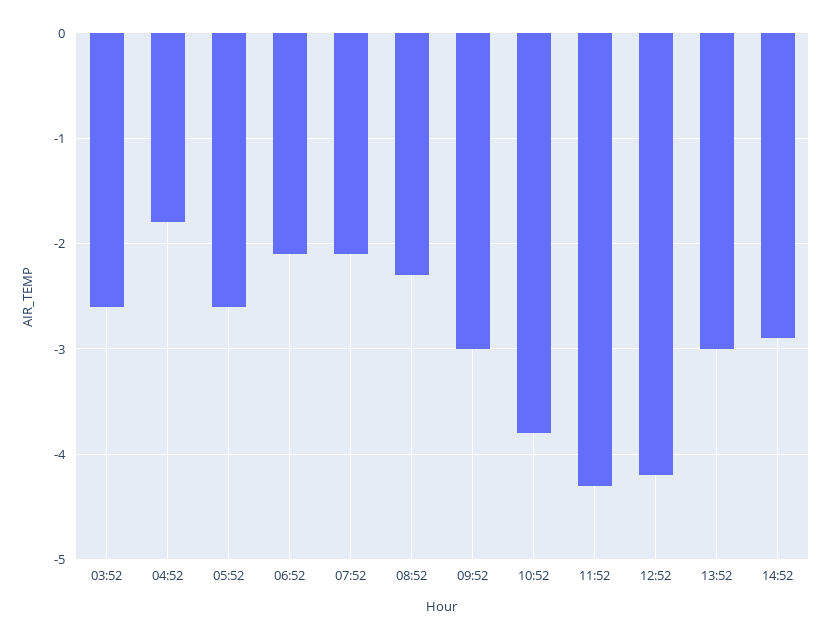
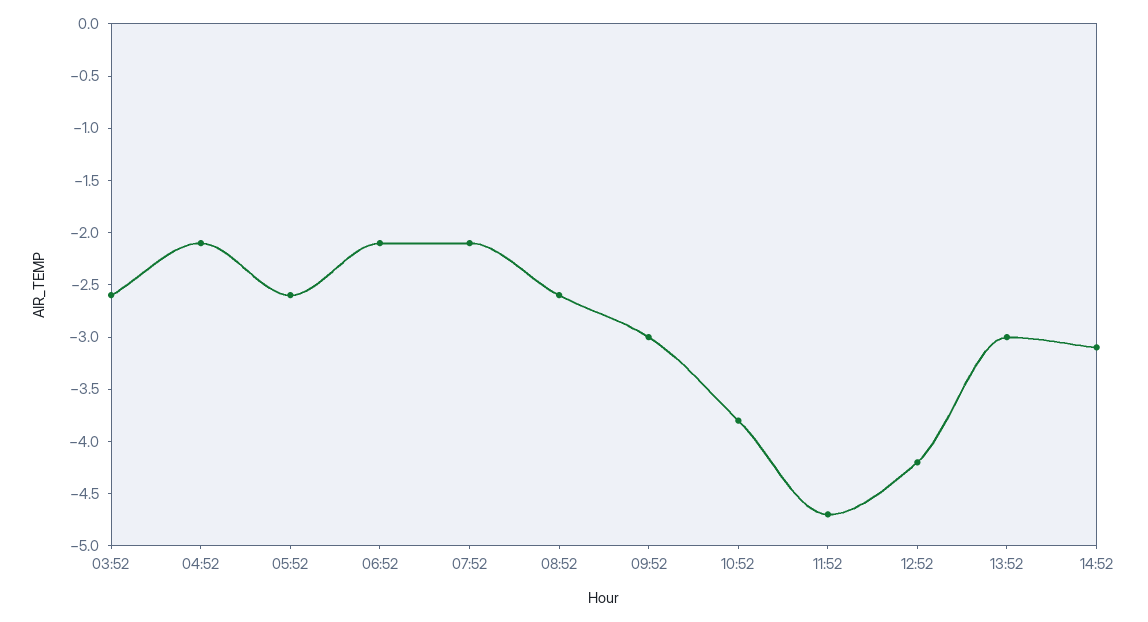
04:52: -1.8 -> -2.1
08:52: -2.3 -> -2.6
11:52: -4.3 -> -4.7
14:52: -2.9 -> -3.1

